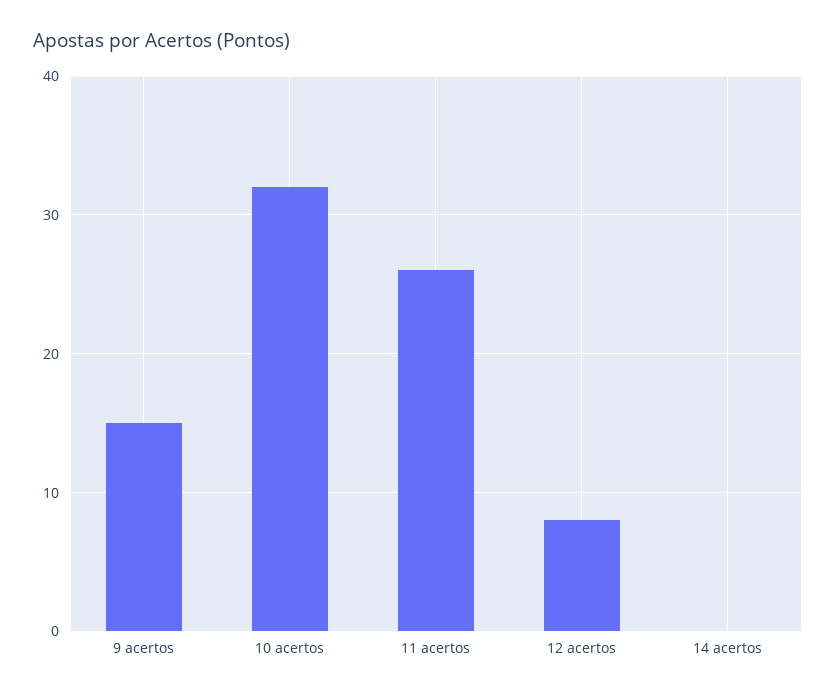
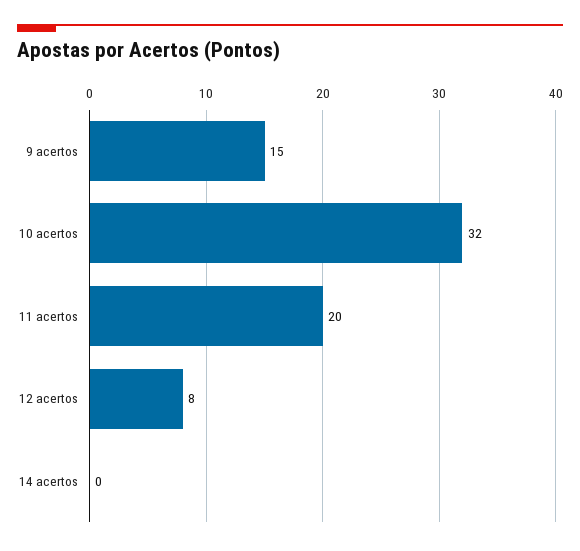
11 acertos: 26 -> 20

